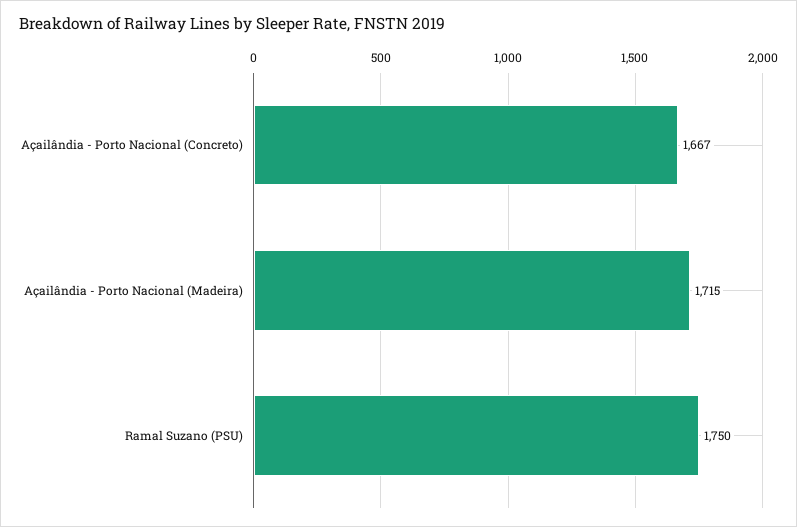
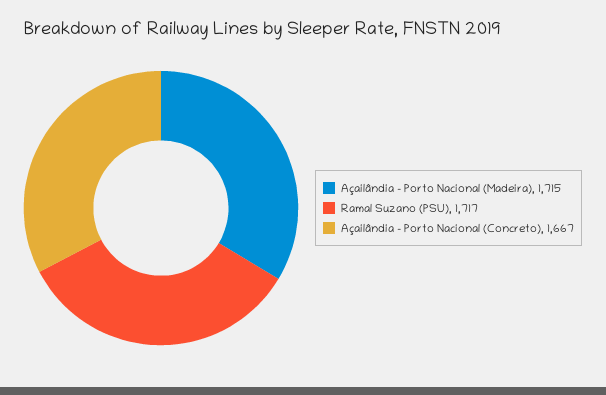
Ramal Suzano (PSU): 1750 -> 1717

